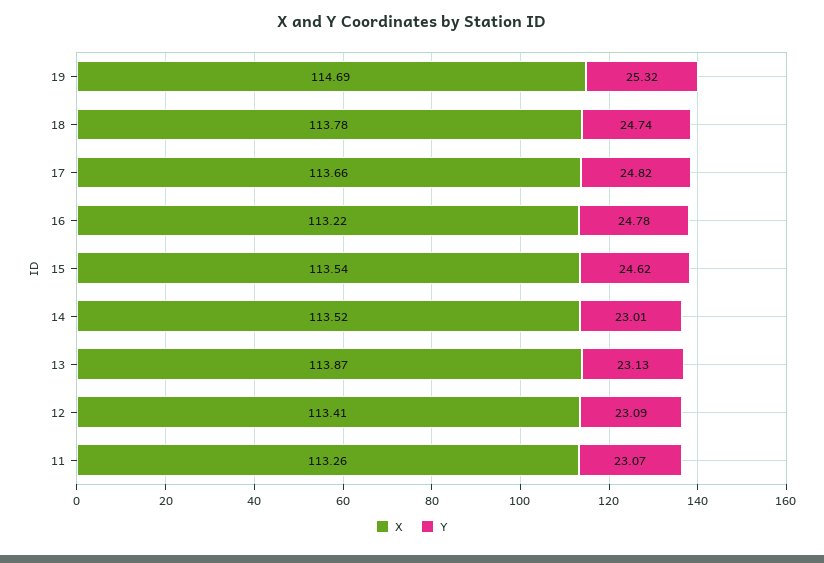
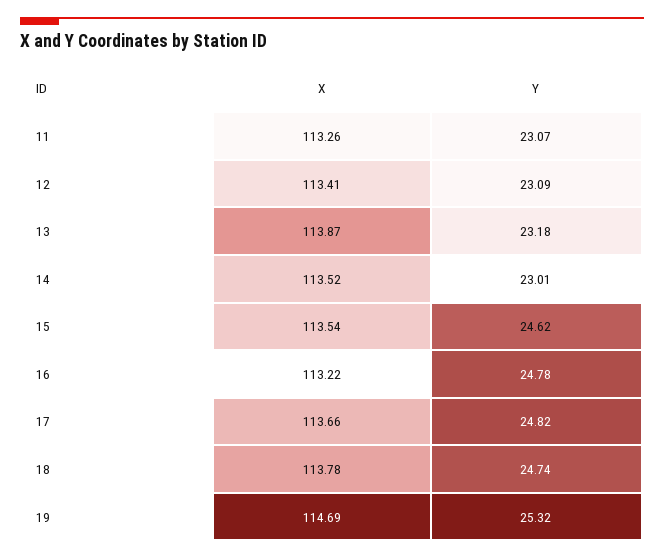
Y, 13: 23.13 -> 23.18

